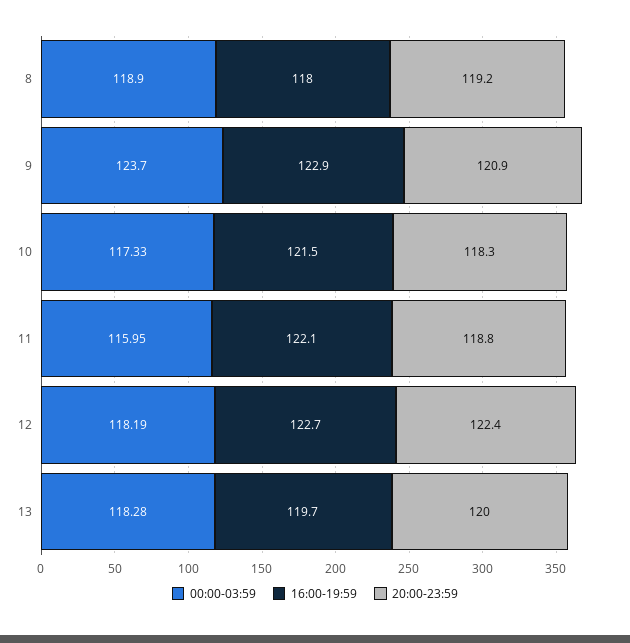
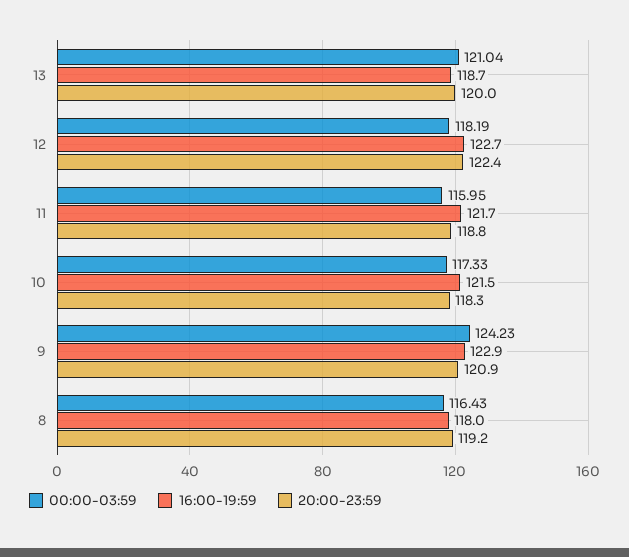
00:00-03:59, 8: 118.9 -> 116.43
00:00-03:59, 9: 123.7 -> 124.23
16:00-19:59, 11: 122.1 -> 121.7
00:00-03:59, 13: 118.28 -> 121.04
16:00-19:59, 13: 119.7 -> 118.7

